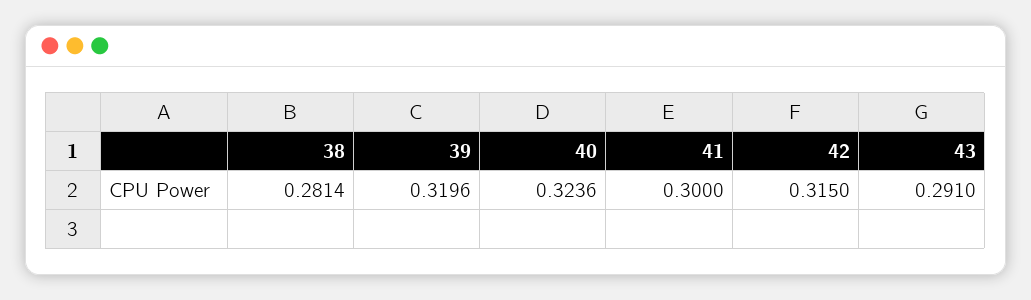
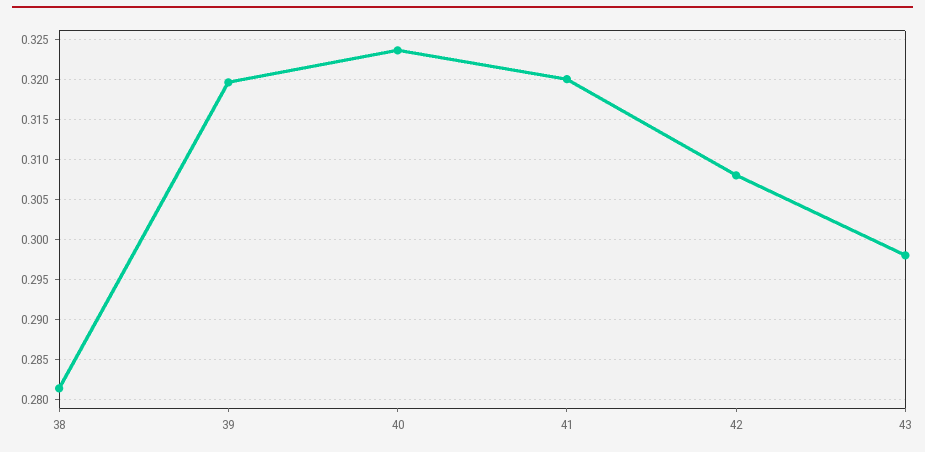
41: 0.3 -> 0.32
42: 0.315 -> 0.308
43: 0.291 -> 0.298

